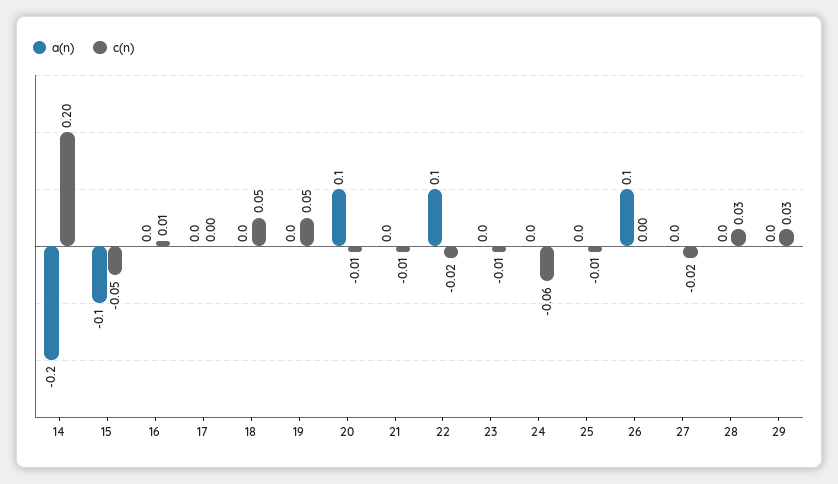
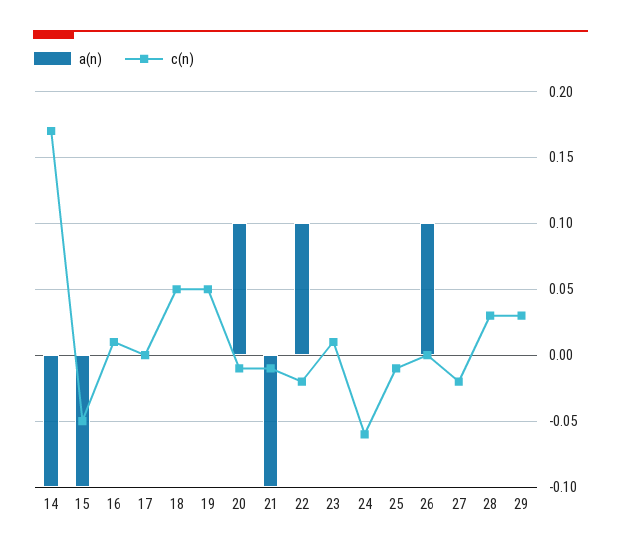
a(n), 14: -0.2 -> -0.1
c(n), 14: 0.2 -> 0.17
a(n), 21: 0 -> -0.1
c(n), 23: -0.01 -> 0.01

